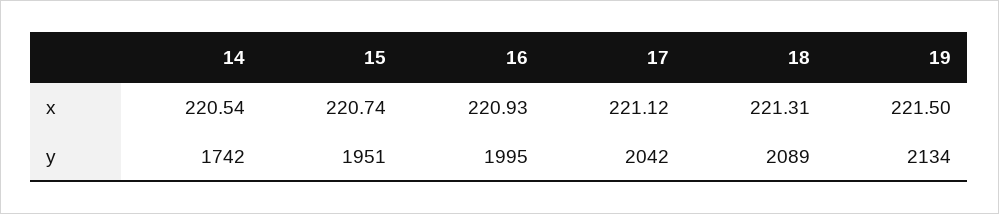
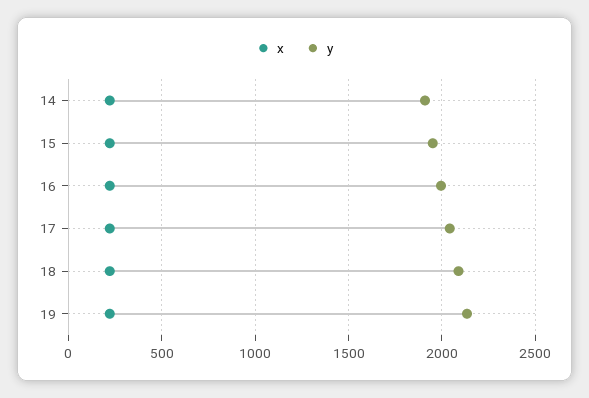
y, 14: 1742 -> 1900

